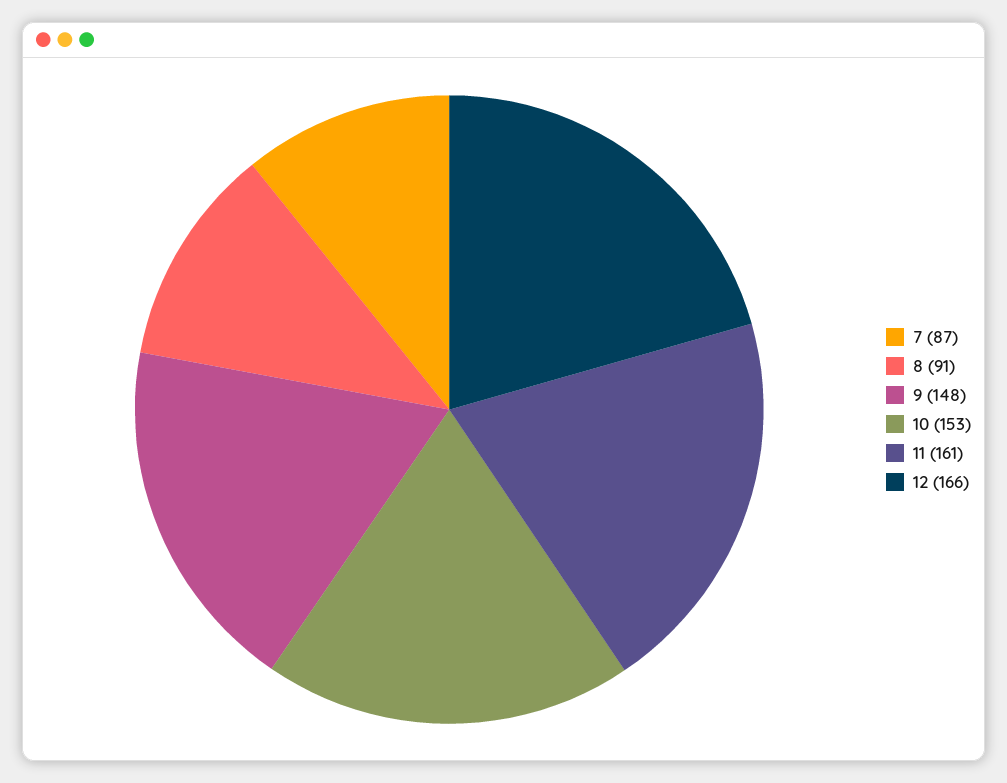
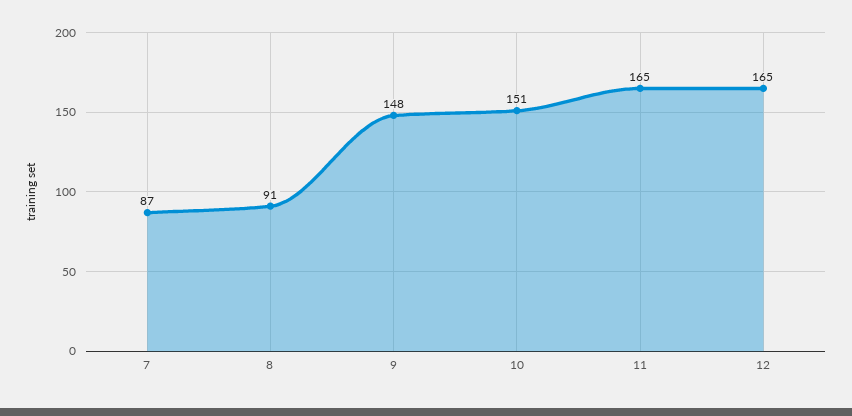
10: 153 -> 151
11: 161 -> 165
12: 166 -> 165

